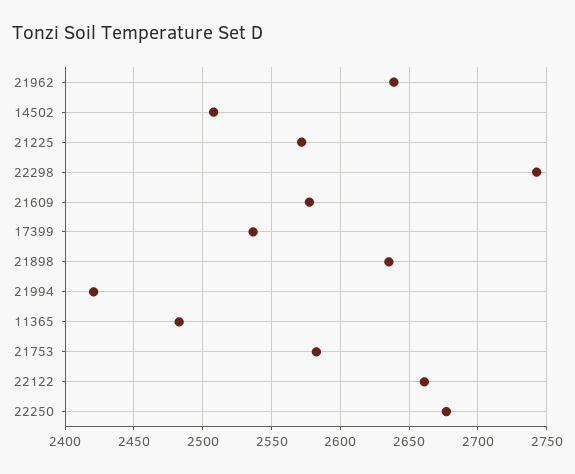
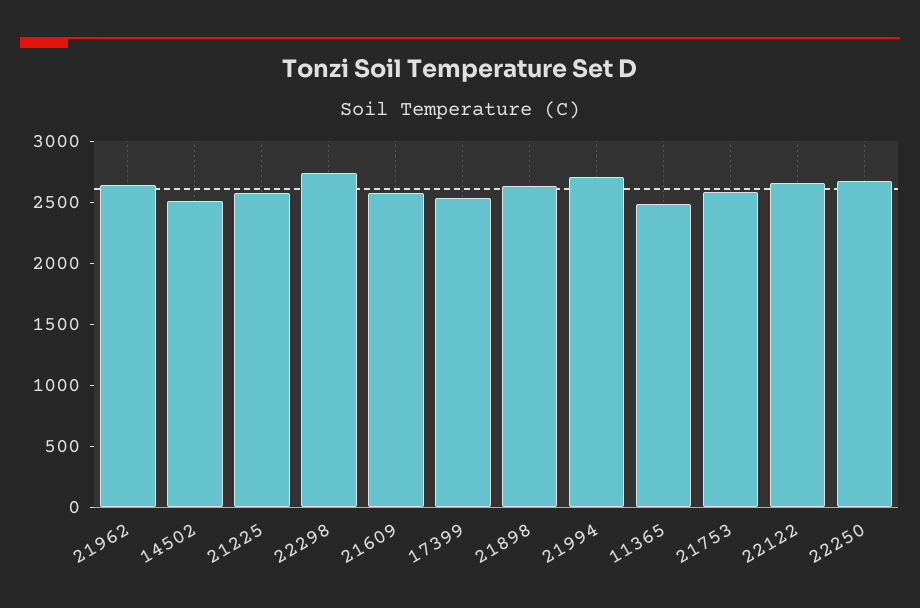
21994: 2420 -> 2700

